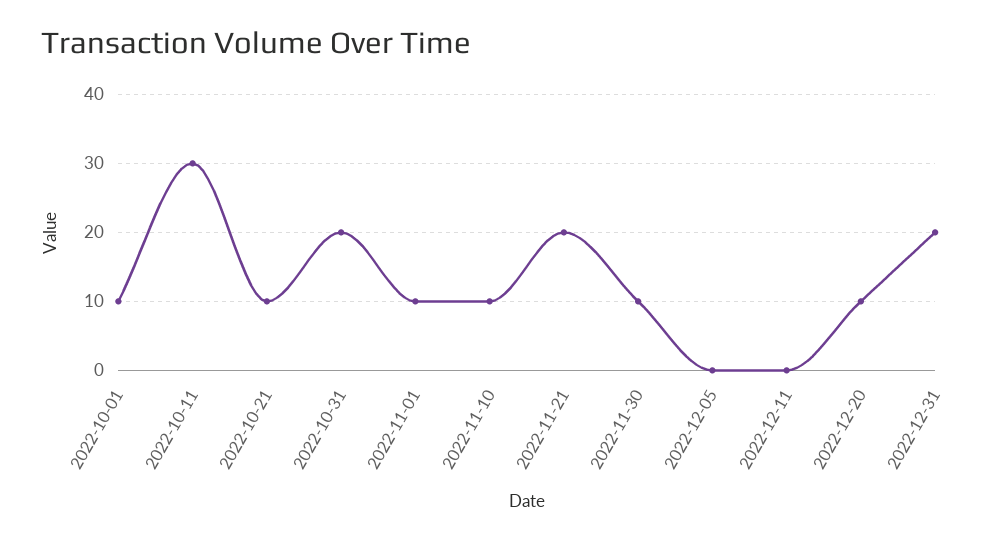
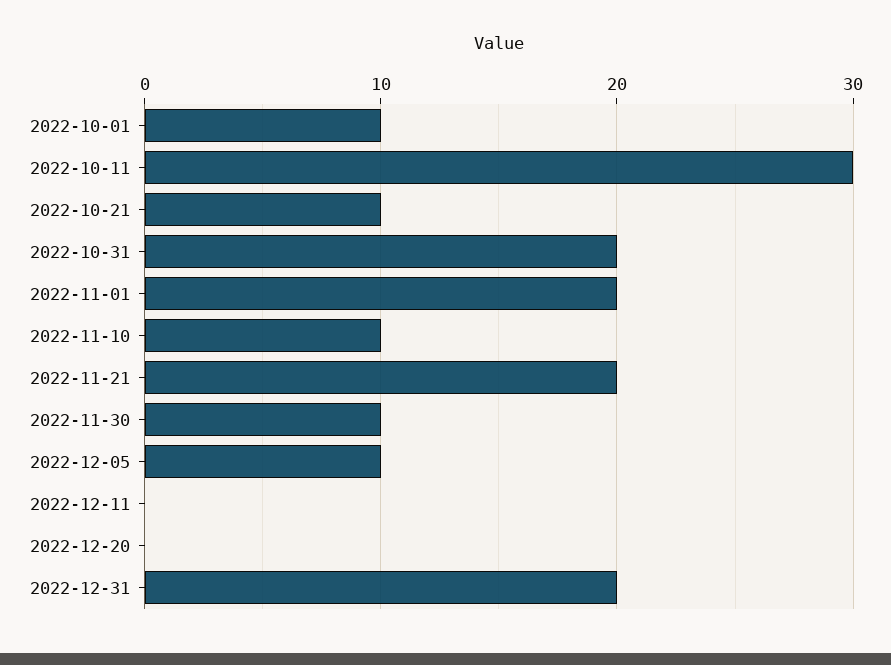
2022-11-01: 10 -> 20
2022-12-05: 0 -> 10
2022-12-20: 10 -> 0

